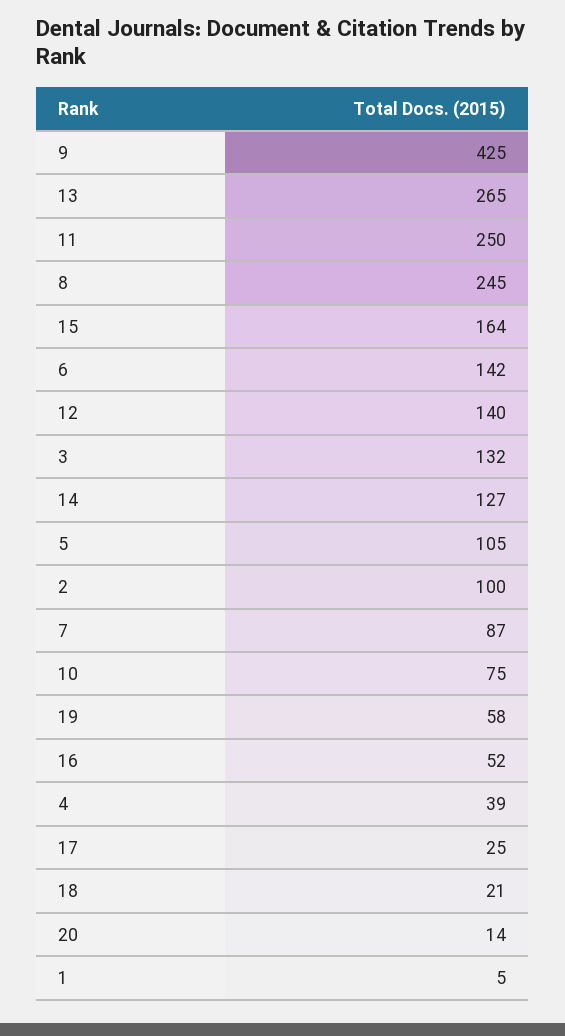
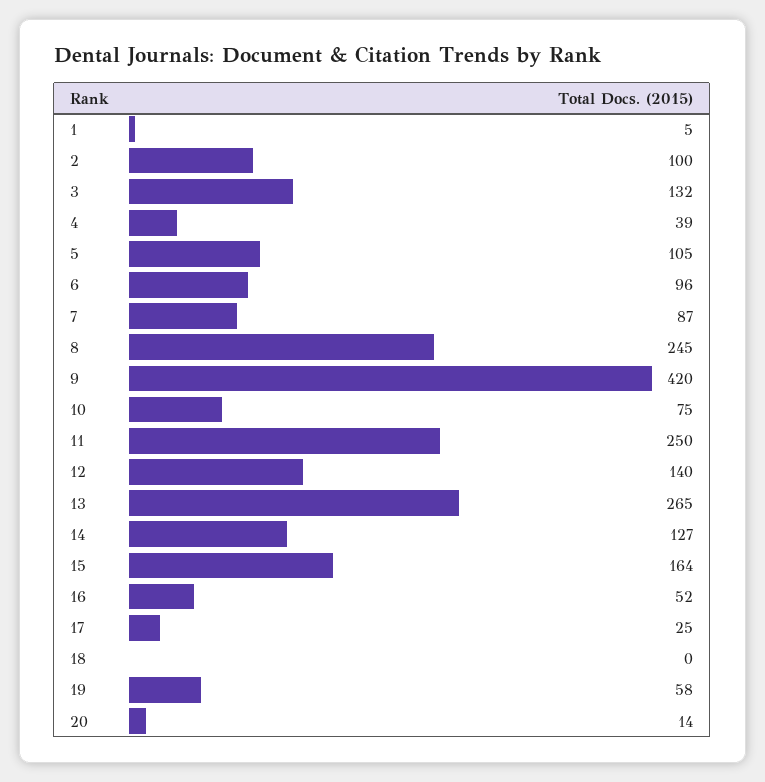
9: 425 -> 420
6: 142 -> 96
18: 21 -> 0

